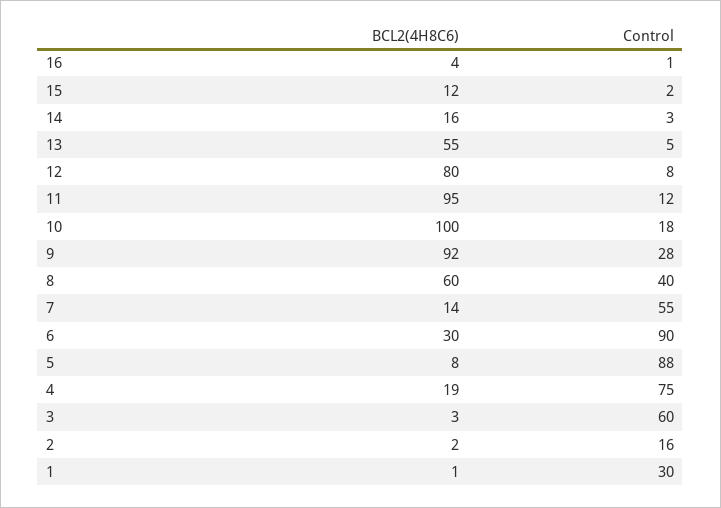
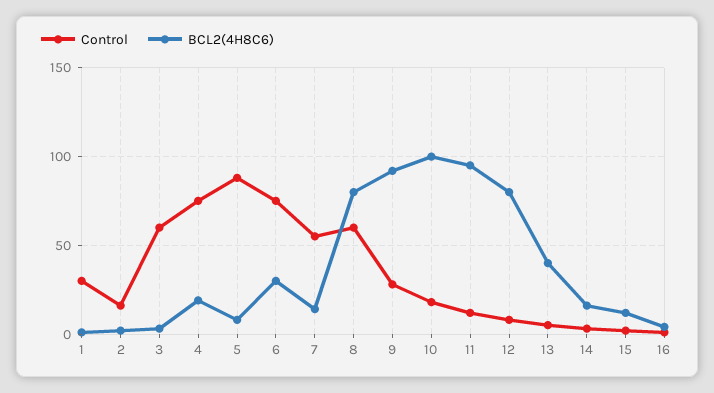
BCL2(4H8C6), 13: 55 -> 40
BCL2(4H8C6), 8: 60 -> 80
Control, 8: 40 -> 60
Control, 6: 90 -> 75

